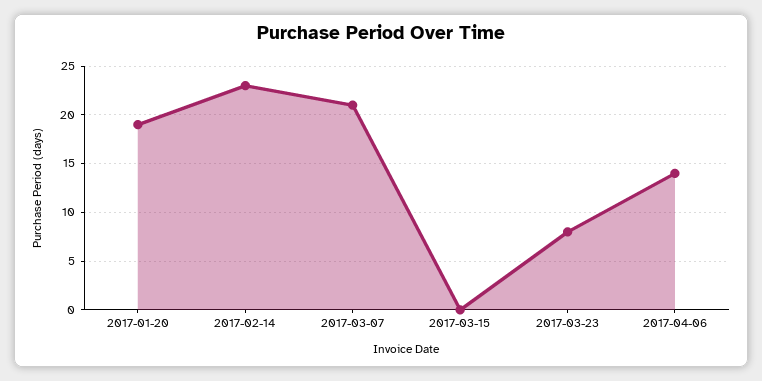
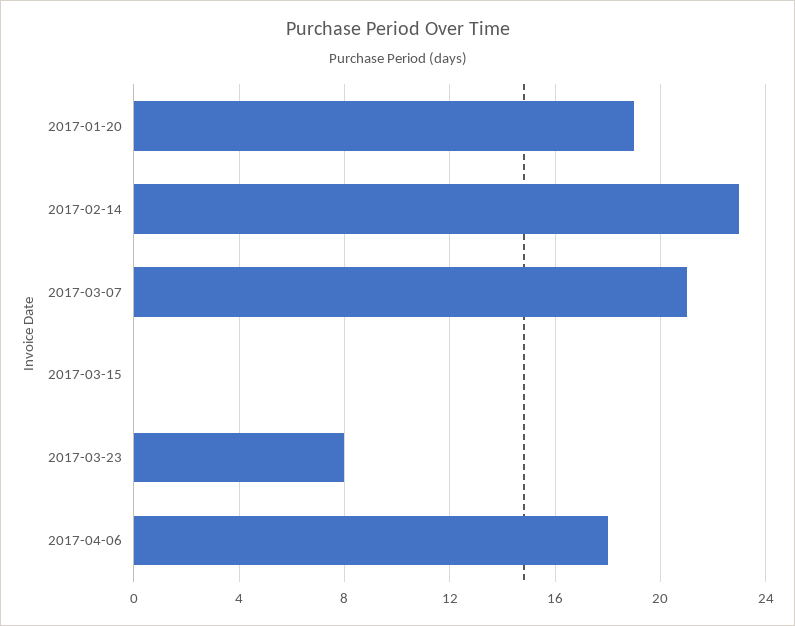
2017-04-06: 14 -> 18

